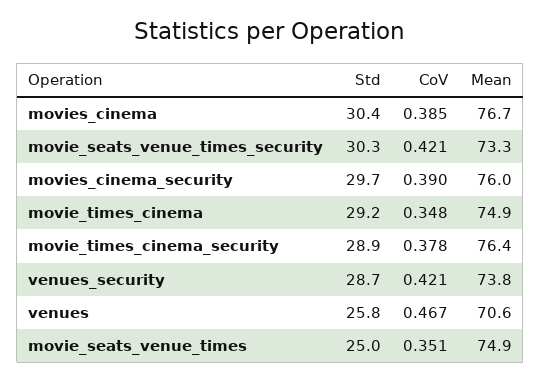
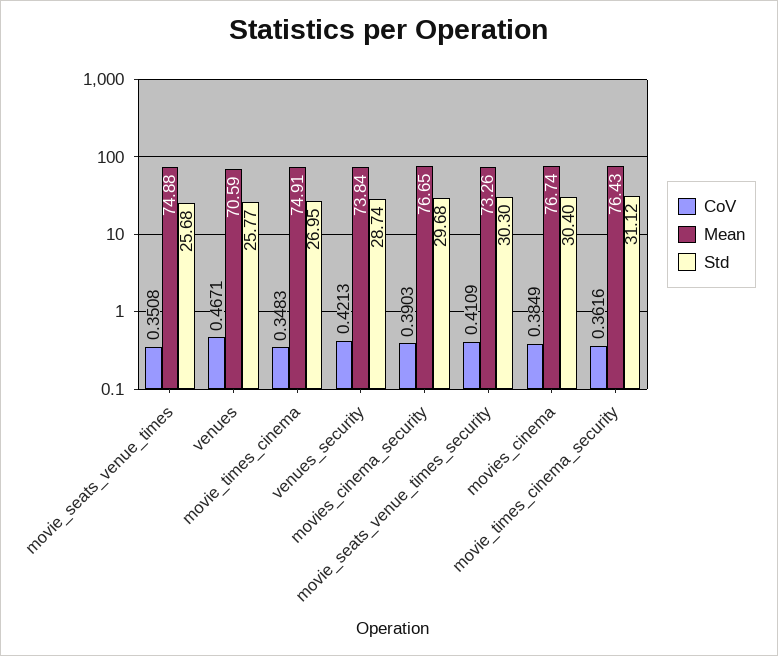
CoV, movie_seats_venue_times_security: 0.421 -> 0.4109
Mean, movies_cinema_security: 76 -> 76.65
Std, movie_times_cinema: 29.2 -> 26.95
Std, movie_times_cinema_security: 28.9 -> 31.12
CoV, movie_times_cinema_security: 0.378 -> 0.3616
Std, movie_seats_venue_times: 25 -> 25.68

